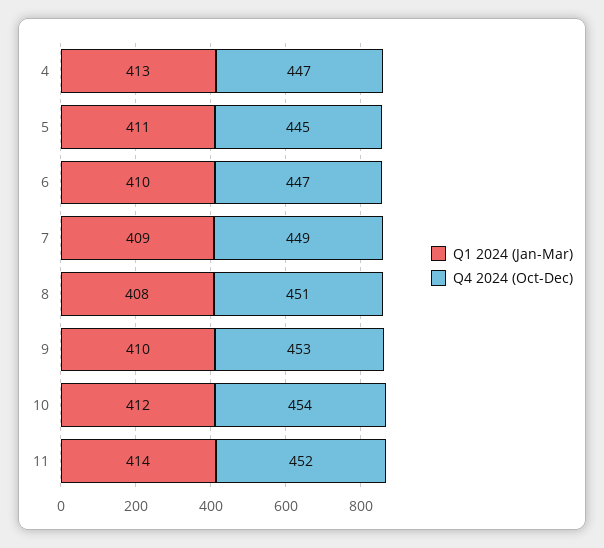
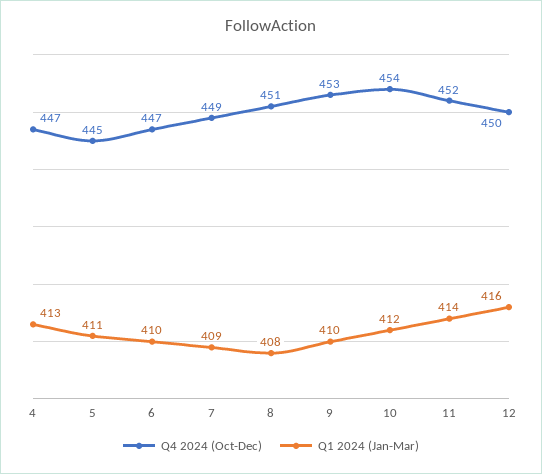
Q4 2024 (Oct-Dec), 12: none -> 450
Q1 2024 (Jan-Mar), 12: none -> 416

